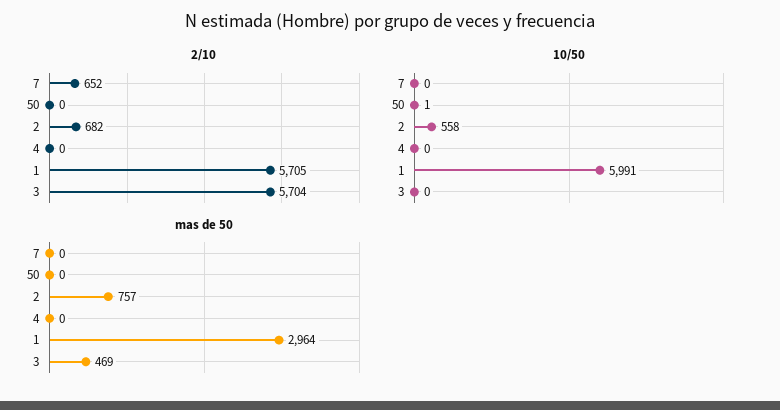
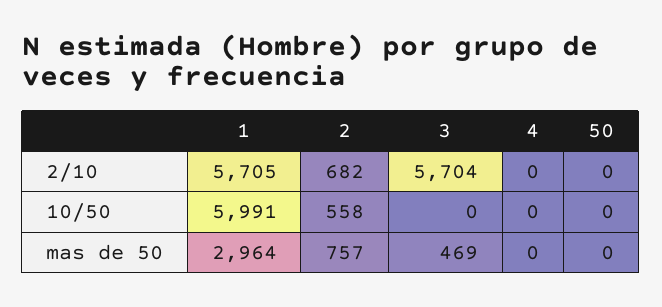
2/10, 7: 652 -> none
10/50, 7: 0 -> none
10/50, 50: 1 -> 0
mas de 50, 7: 0 -> none

